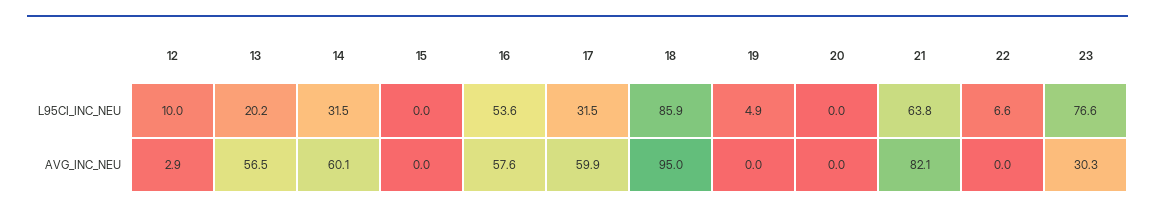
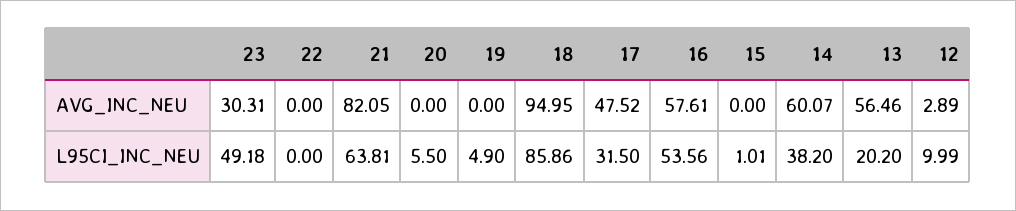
14, L95CI_INC_NEU: 31.5 -> 38.2
15, L95CI_INC_NEU: 0 -> 1.01
20, L95CI_INC_NEU: 0 -> 5.5
22, L95CI_INC_NEU: 6.6 -> 0
23, L95CI_INC_NEU: 76.6 -> 49.18
17, AVG_INC_NEU: 59.9 -> 47.52

